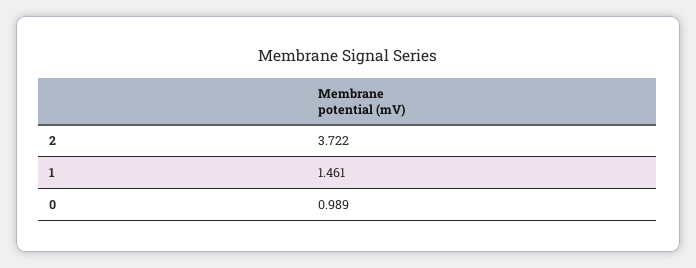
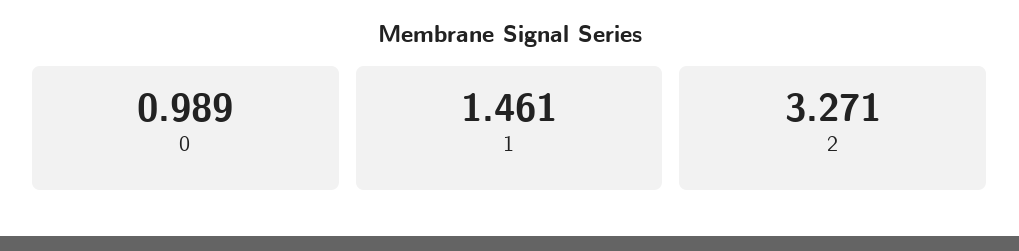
2: 3.722 -> 3.271

